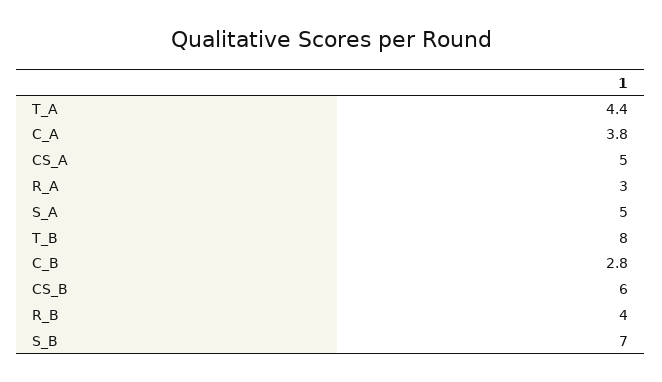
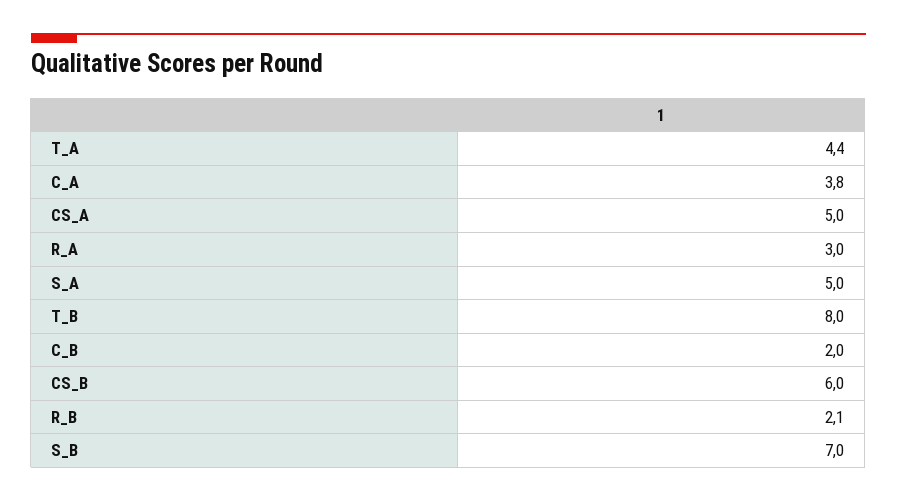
C_B: 2.8 -> 2
R_B: 4 -> 2.1

